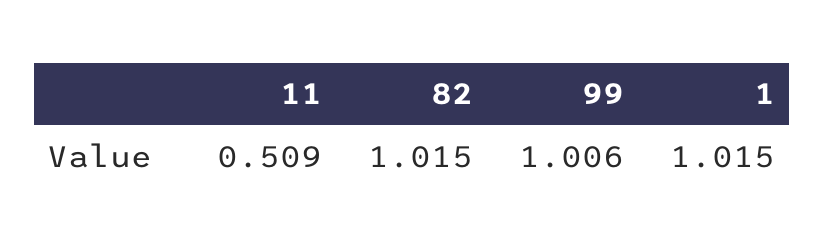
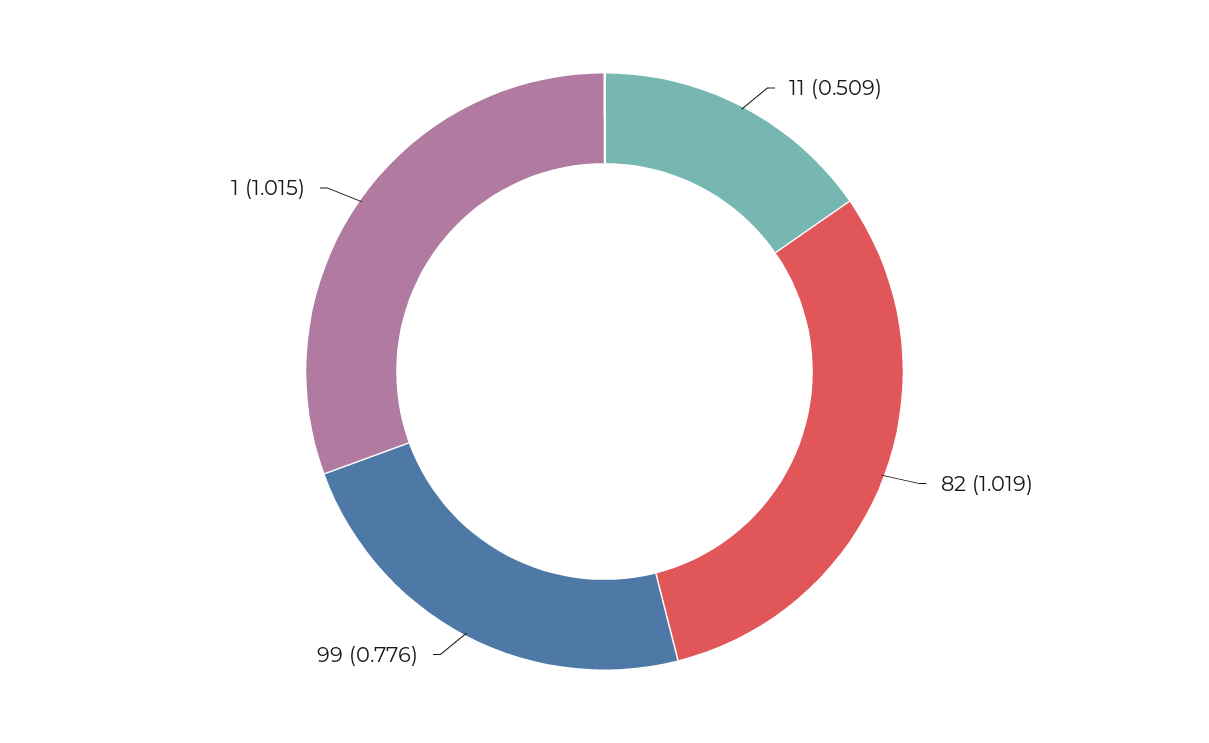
82: 1.015 -> 1.019
99: 1.006 -> 0.776

